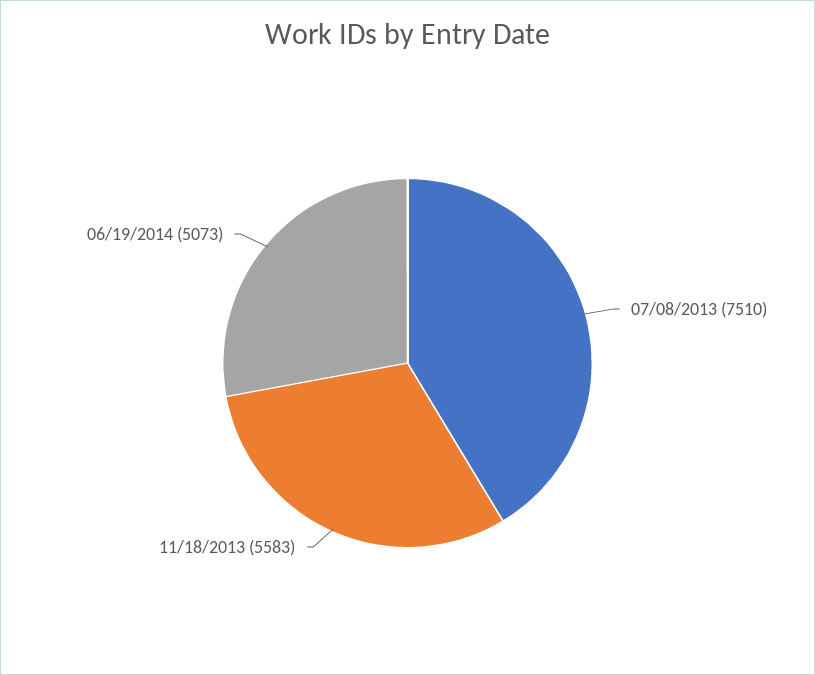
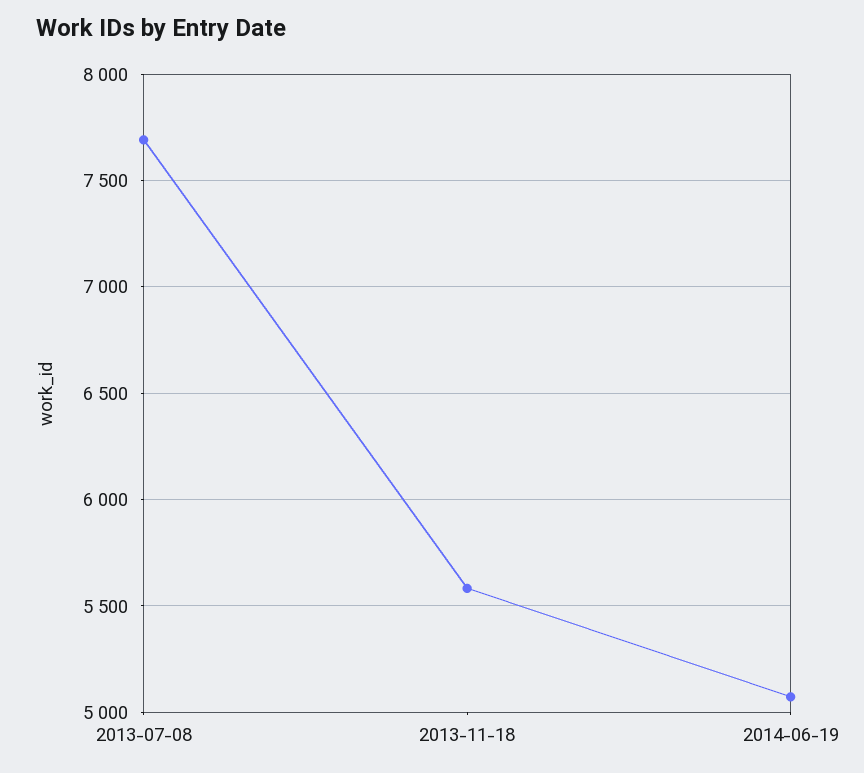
07/08/2013: 7510 -> 7700

